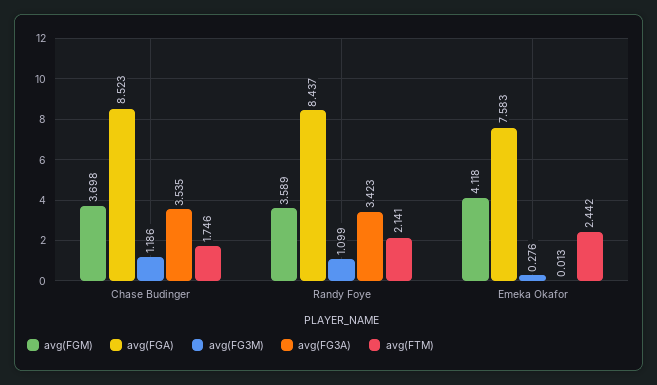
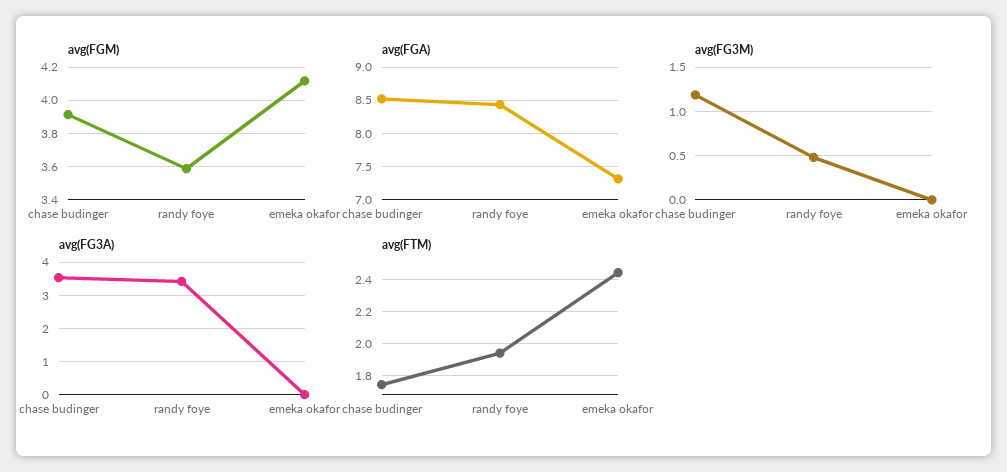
avg(FGM), Chase Budinger: 3.698 -> 3.9
avg(FG3M), Randy Foye: 1.099 -> 0.5
avg(FTM), Randy Foye: 2.141 -> 1.95
avg(FGA), Emeka Okafor: 7.583 -> 7.3
avg(FG3M), Emeka Okafor: 0.276 -> 0

